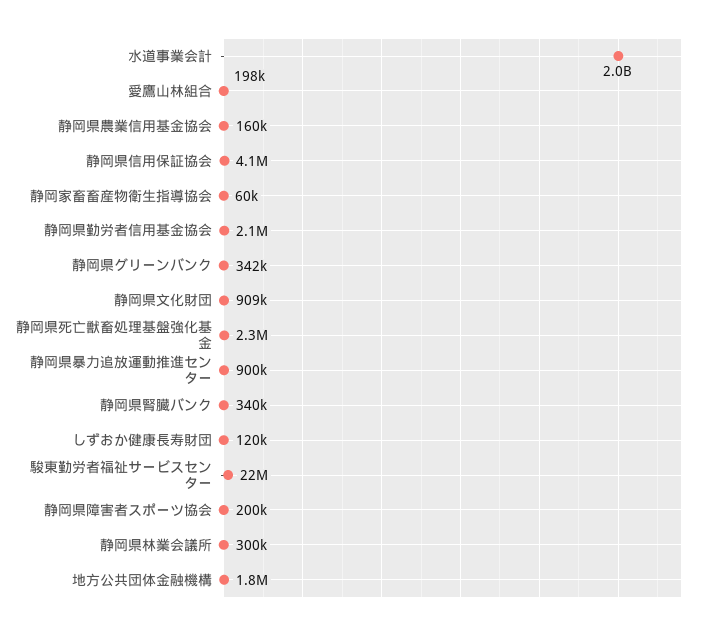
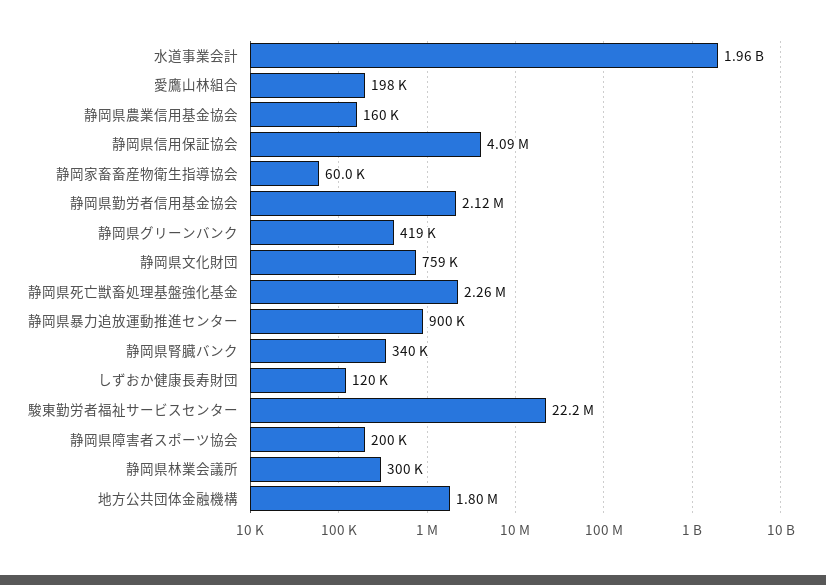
静岡県グリーンバンク: 342000 -> 419000
静岡県文化財団: 909000 -> 759000

